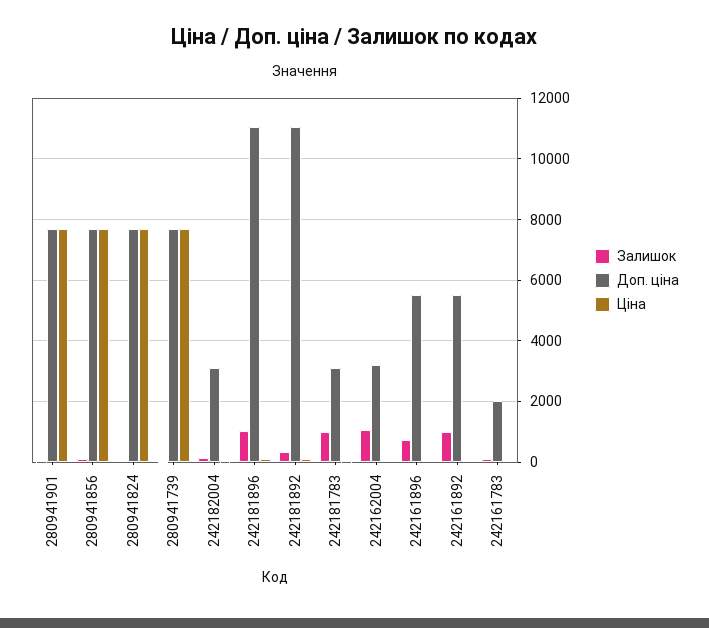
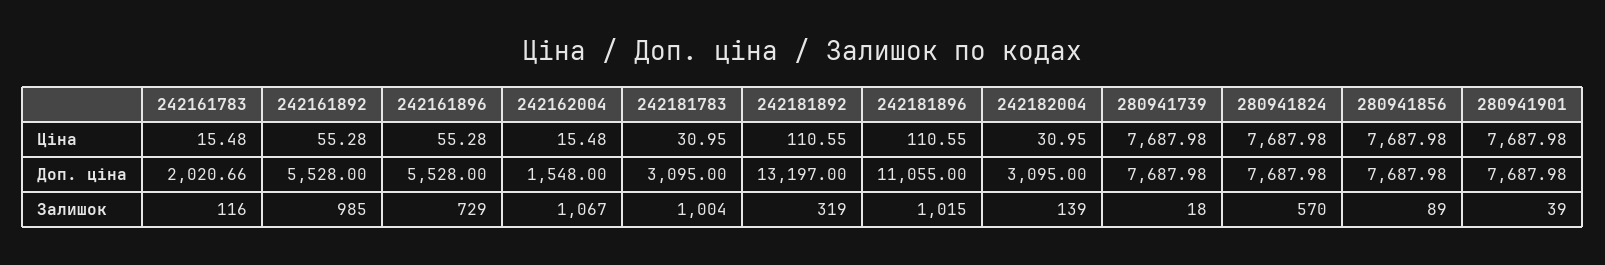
Залишок, 280941824: 0 -> 570
Доп. ціна, 242181892: 11000 -> 13197
Доп. ціна, 242162004: 3200 -> 1548

